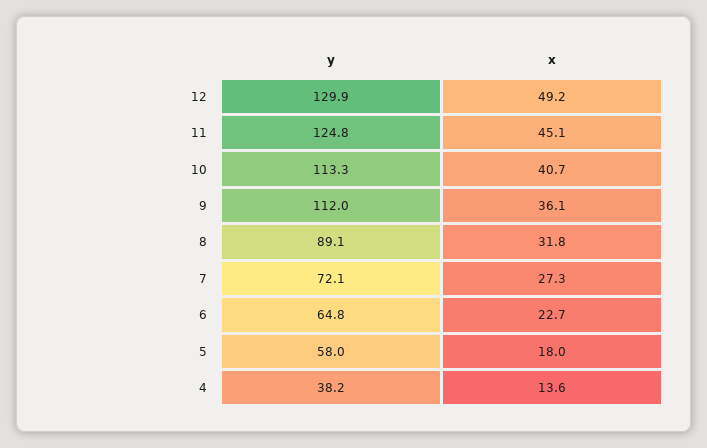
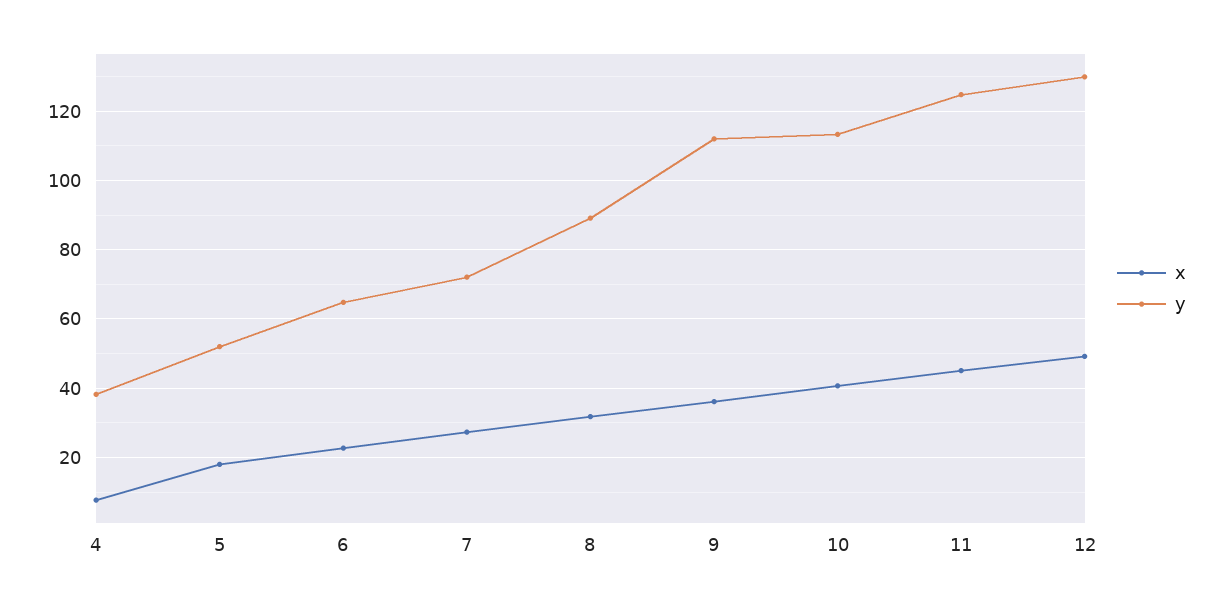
y, 5: 58 -> 52
x, 4: 13.6 -> 8

